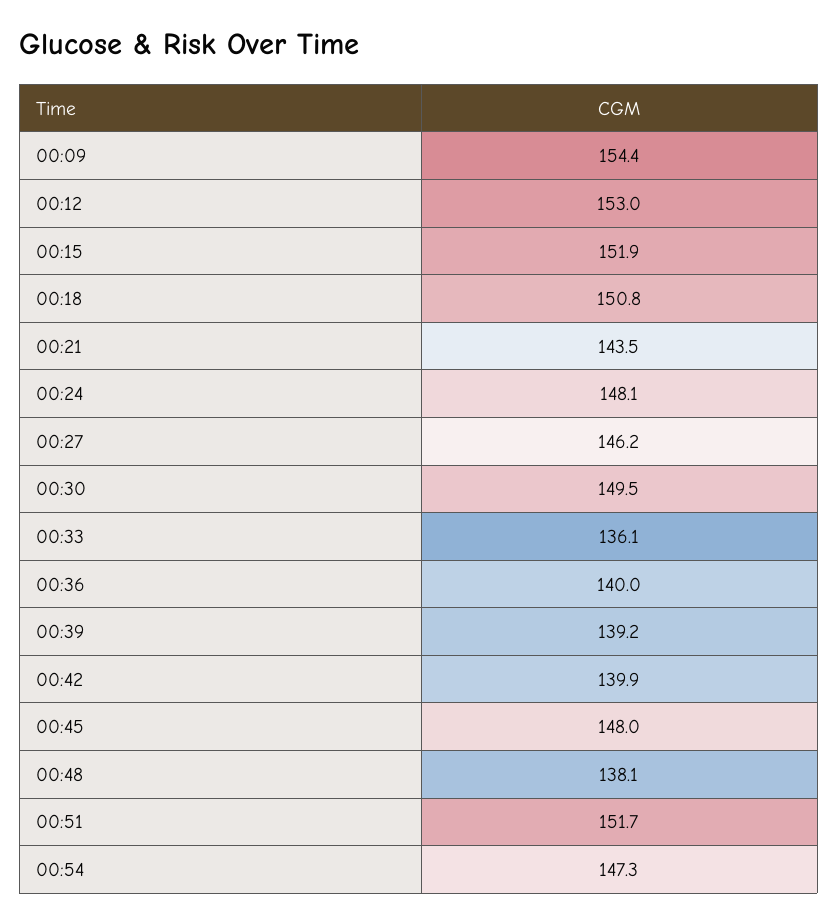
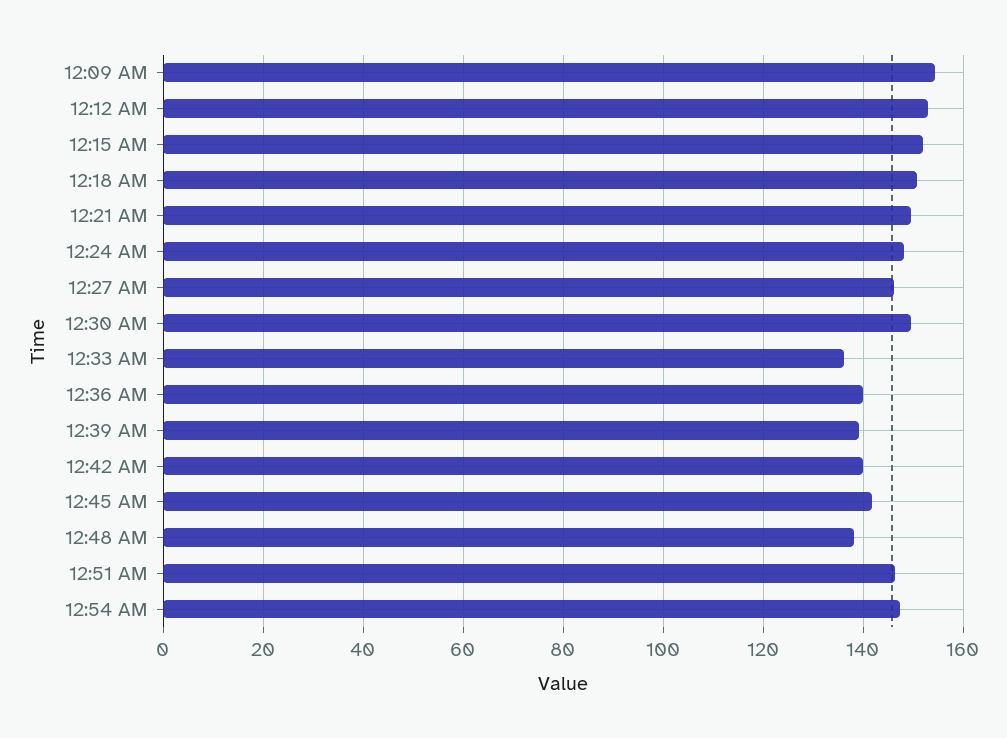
00:21: 143.5 -> 150
00:45: 148 -> 142
00:51: 151.7 -> 146

